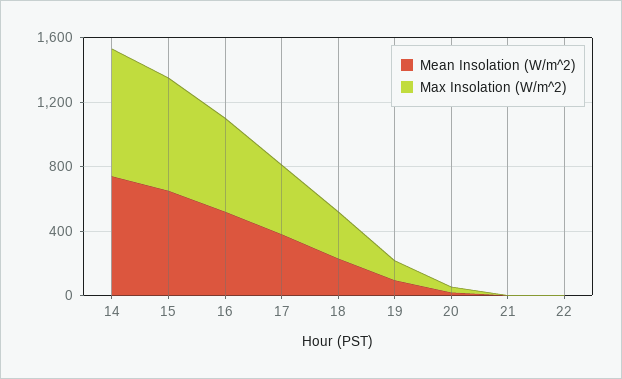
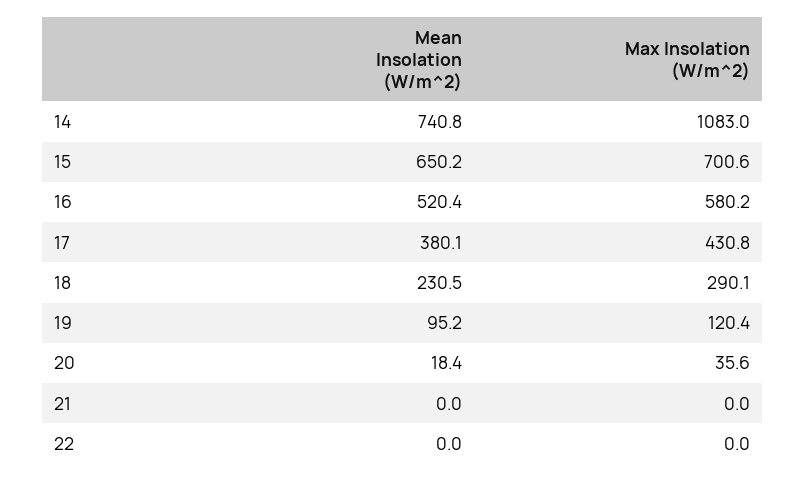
Max Insolation (W/m^2), 14: 800 -> 1083

